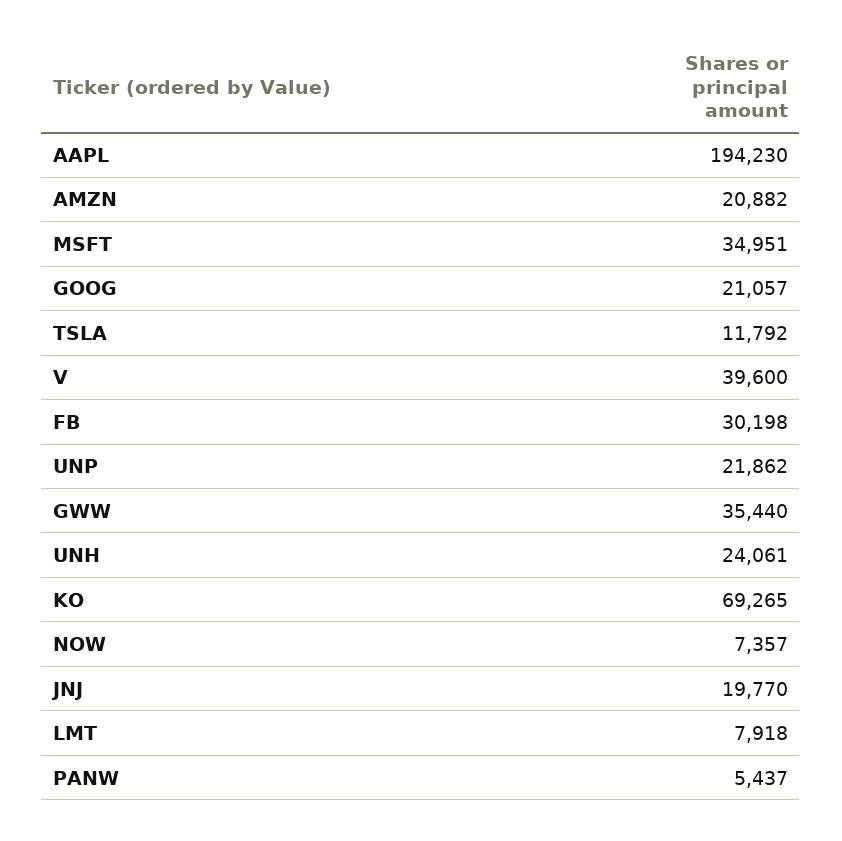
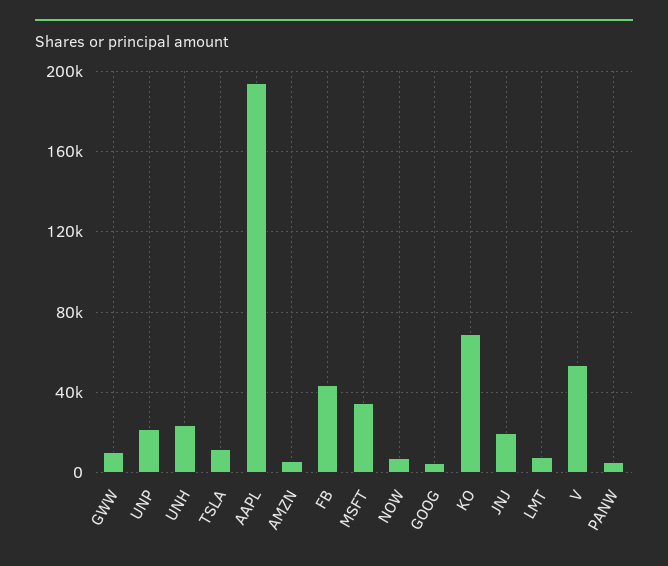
AMZN: 20882 -> 5000
GOOG: 21057 -> 5000
V: 39600 -> 55000
FB: 30198 -> 45000
GWW: 35440 -> 10000

